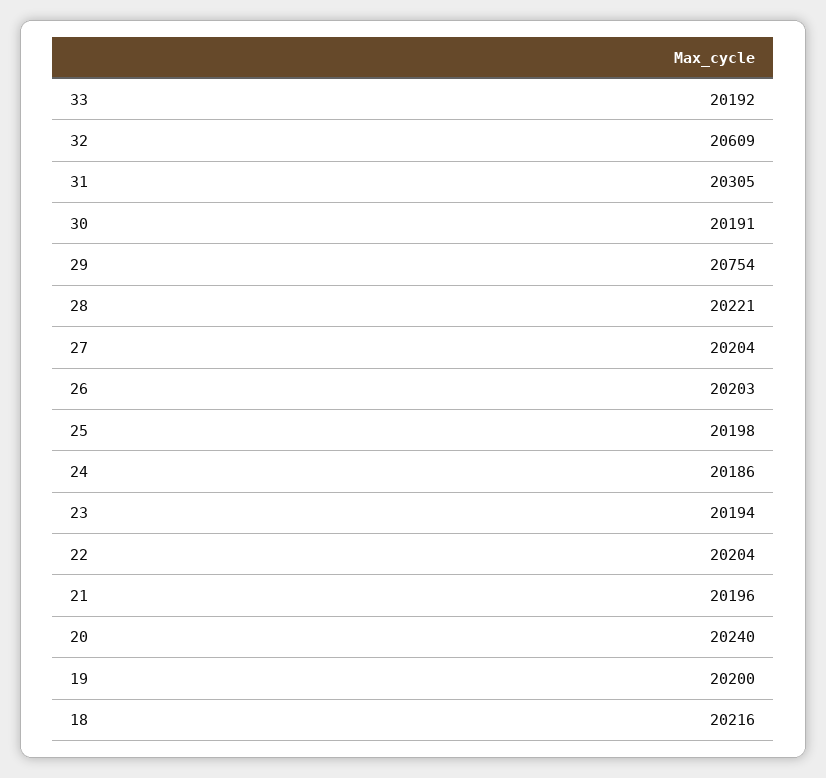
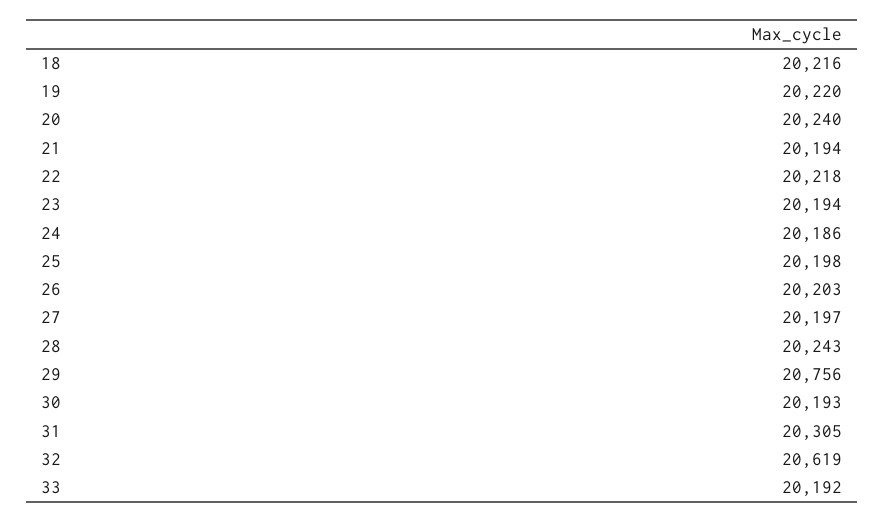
32: 20609 -> 20619
30: 20191 -> 20193
29: 20754 -> 20756
28: 20221 -> 20243
27: 20204 -> 20197
22: 20204 -> 20218
21: 20196 -> 20194
19: 20200 -> 20220

